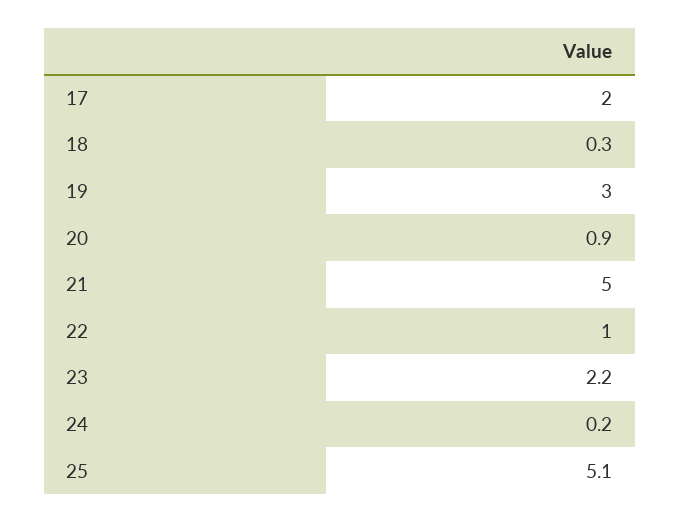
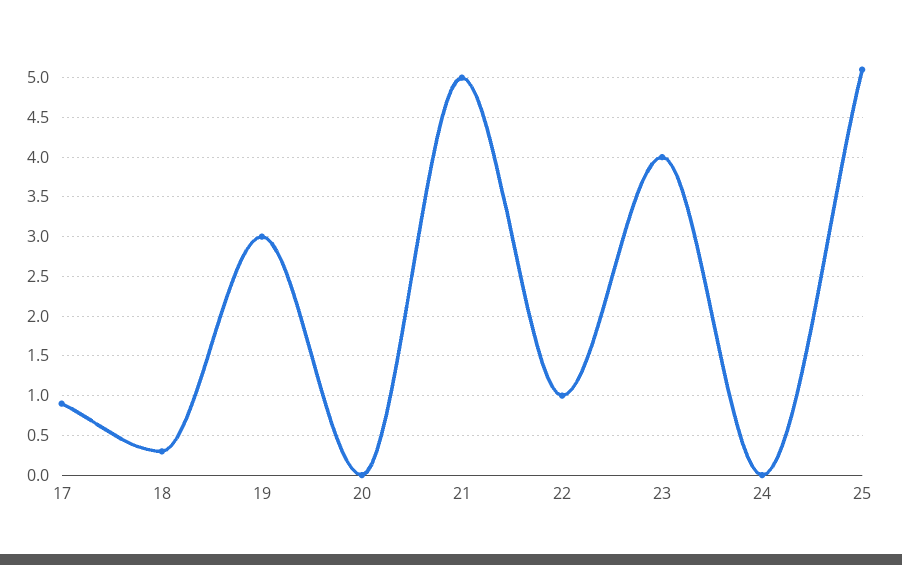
17: 2 -> 0.9
20: 0.9 -> 0
23: 2.2 -> 4
24: 0.2 -> 0

